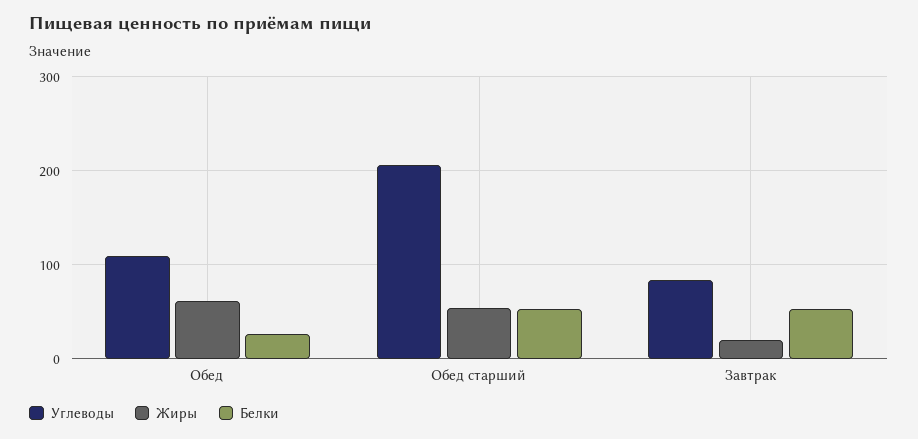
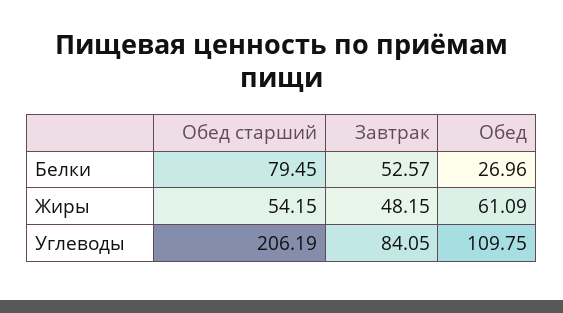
Белки, Обед старший: 50 -> 79.45
Жиры, Завтрак: 20 -> 48.15

